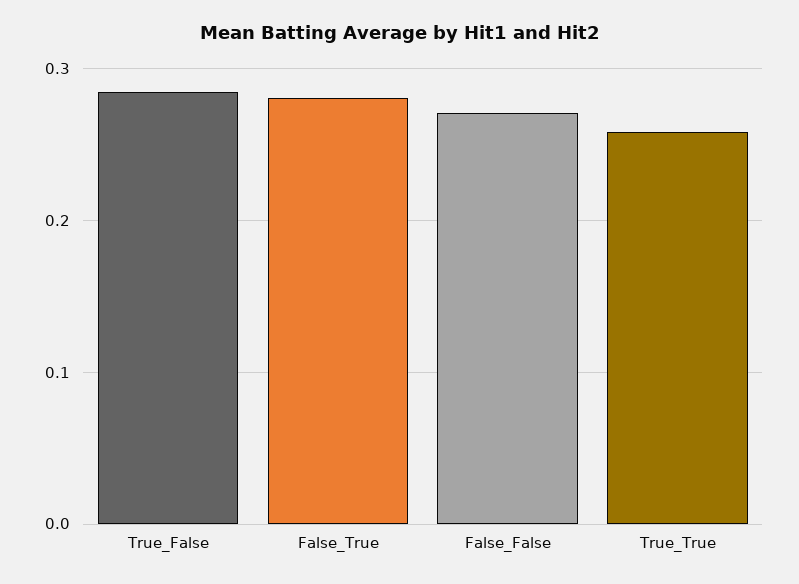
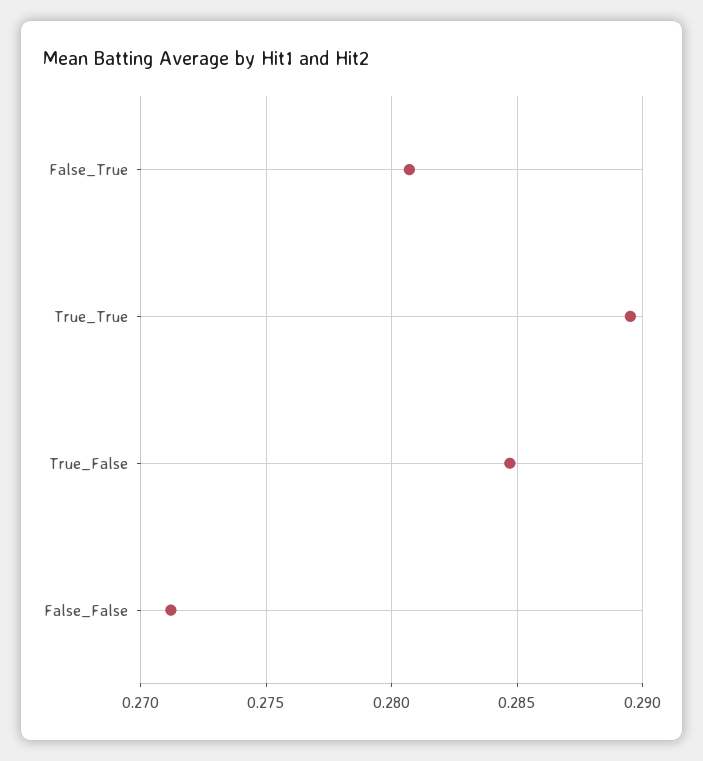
True_True: 0.26 -> 0.2895

